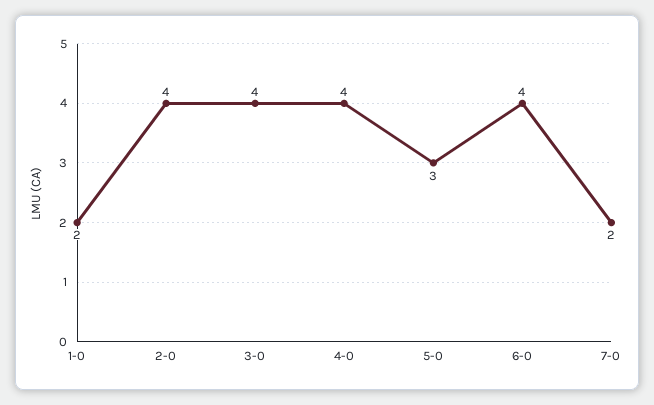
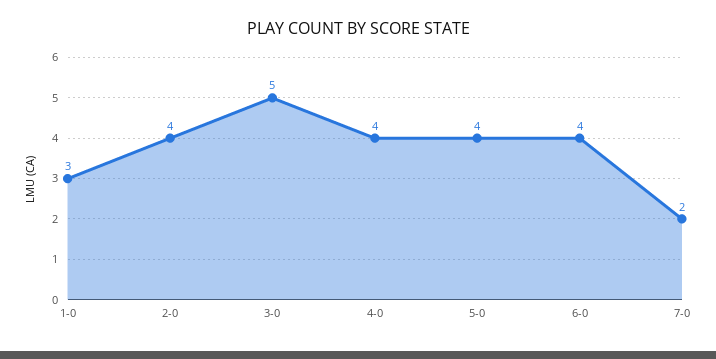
1-0: 2 -> 3
3-0: 4 -> 5
5-0: 3 -> 4

